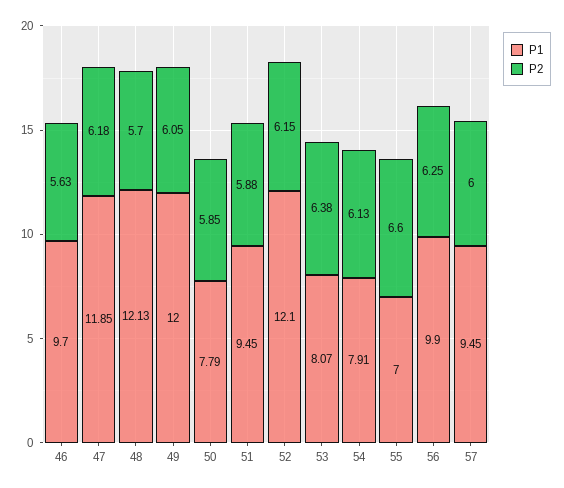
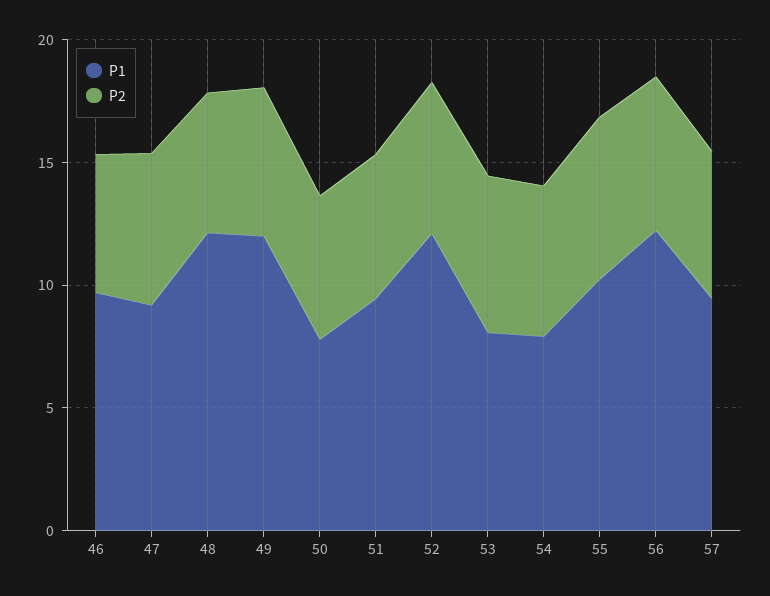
P1, 47: 11.85 -> 9
P1, 55: 7 -> 10
P1, 56: 9.9 -> 12

